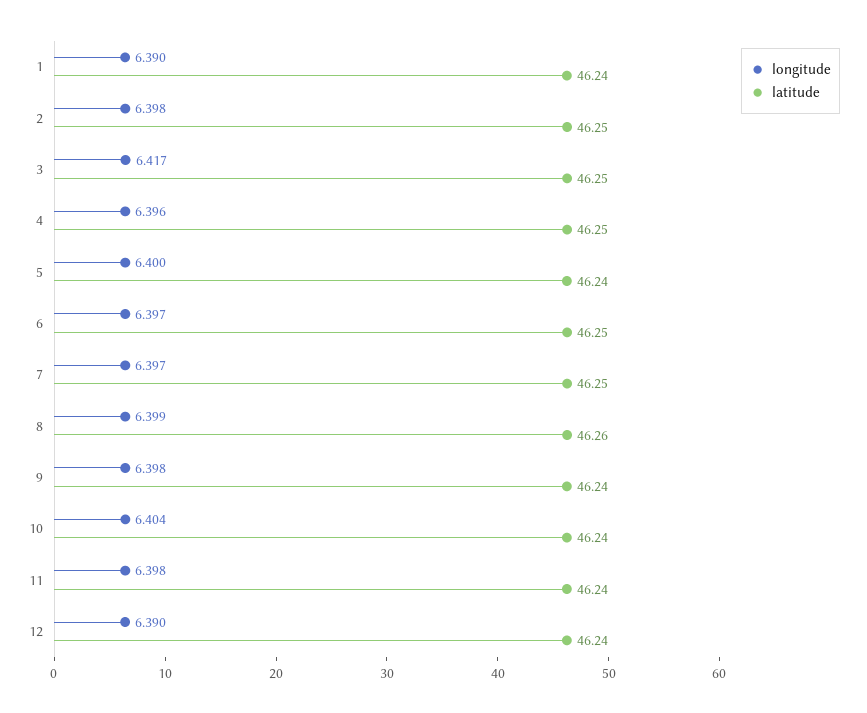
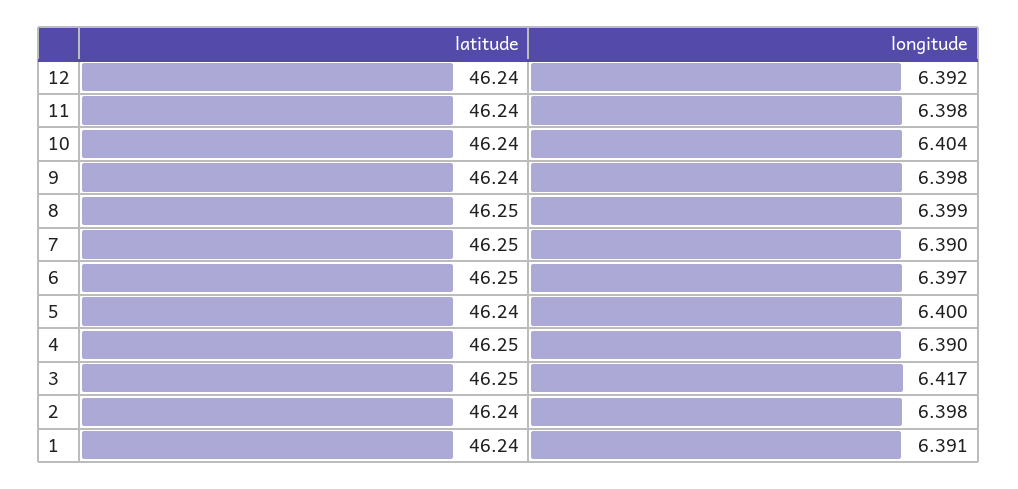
longitude, 1: 6.39 -> 6.391
latitude, 2: 46.25 -> 46.24
longitude, 4: 6.396 -> 6.39
longitude, 7: 6.397 -> 6.39
latitude, 8: 46.26 -> 46.25
longitude, 12: 6.39 -> 6.392

